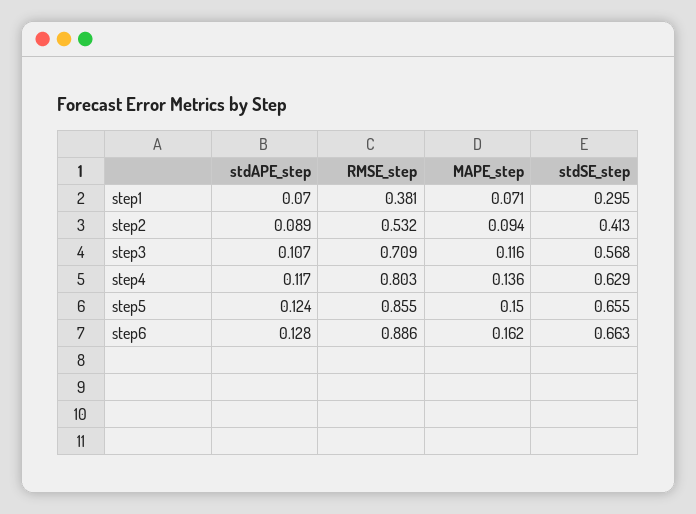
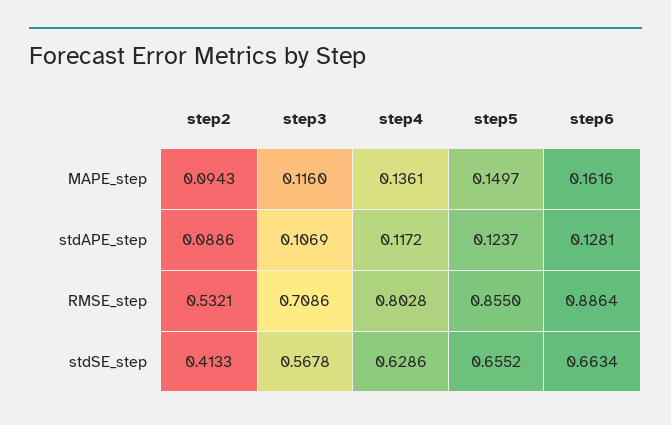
stdAPE_step, step1: 0.07 -> none
RMSE_step, step1: 0.381 -> none
MAPE_step, step1: 0.071 -> none
stdSE_step, step1: 0.295 -> none

